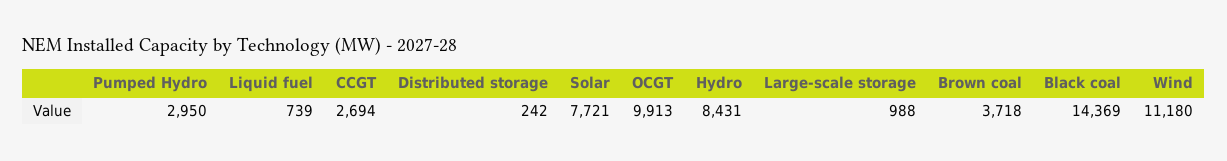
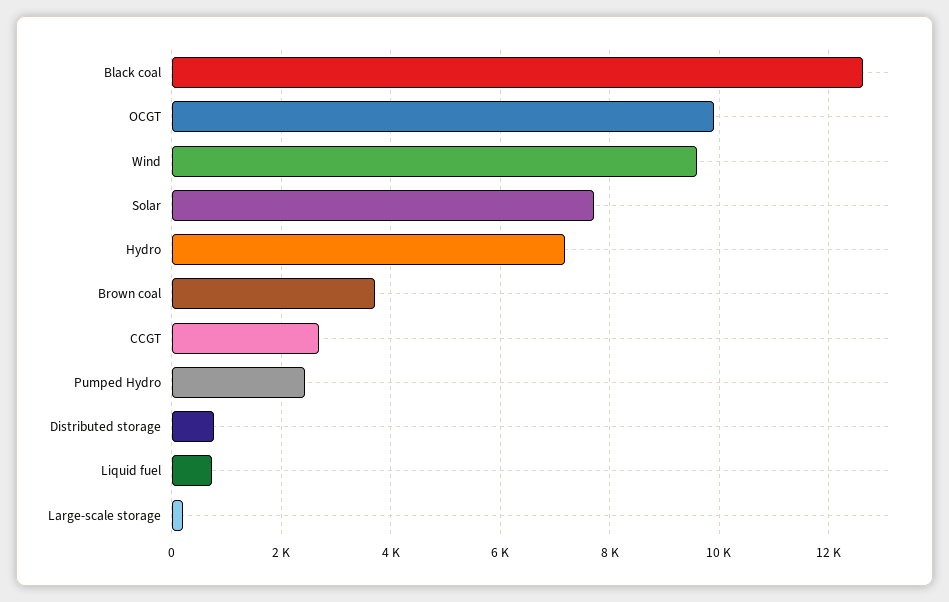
Pumped Hydro: 2950 -> 2400
Distributed storage: 242 -> 800
Hydro: 8431 -> 7200
Large-scale storage: 988 -> 200
Black coal: 14369 -> 12600
Wind: 11180 -> 9600

